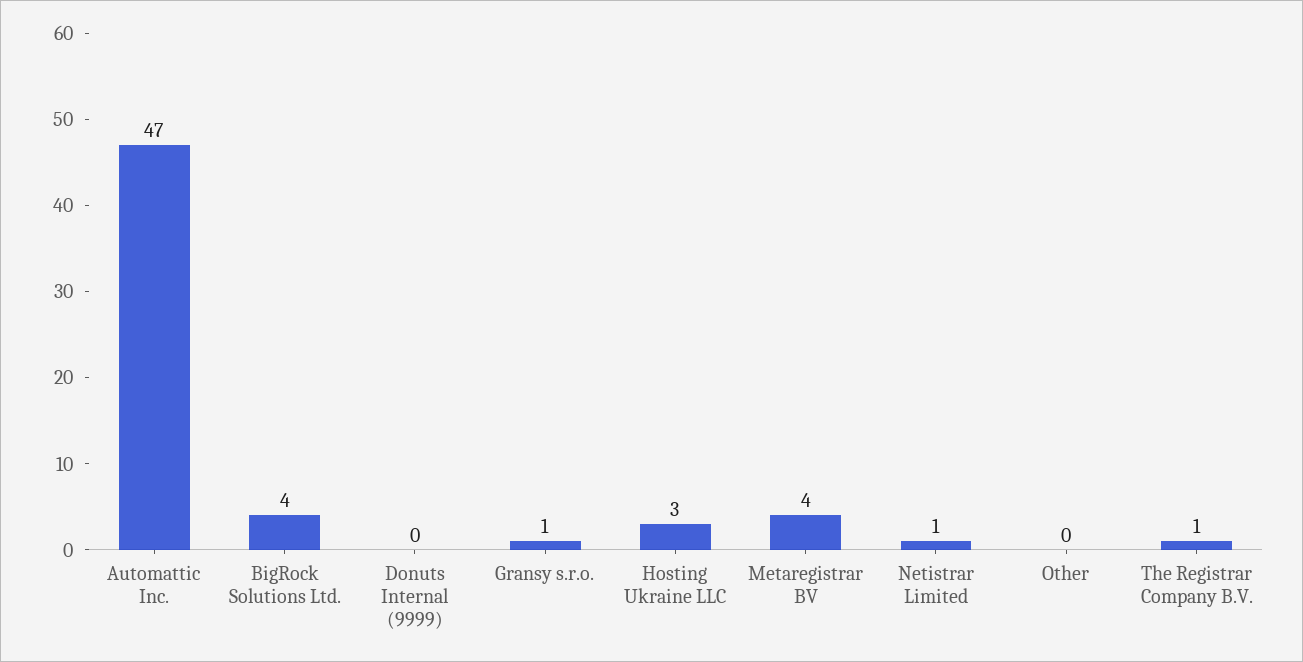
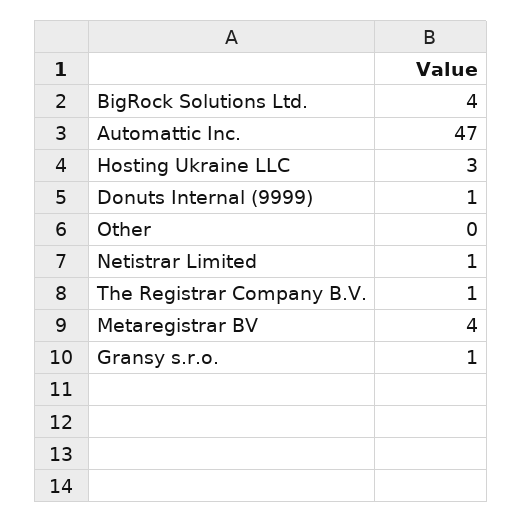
Donuts Internal (9999): 0 -> 1

